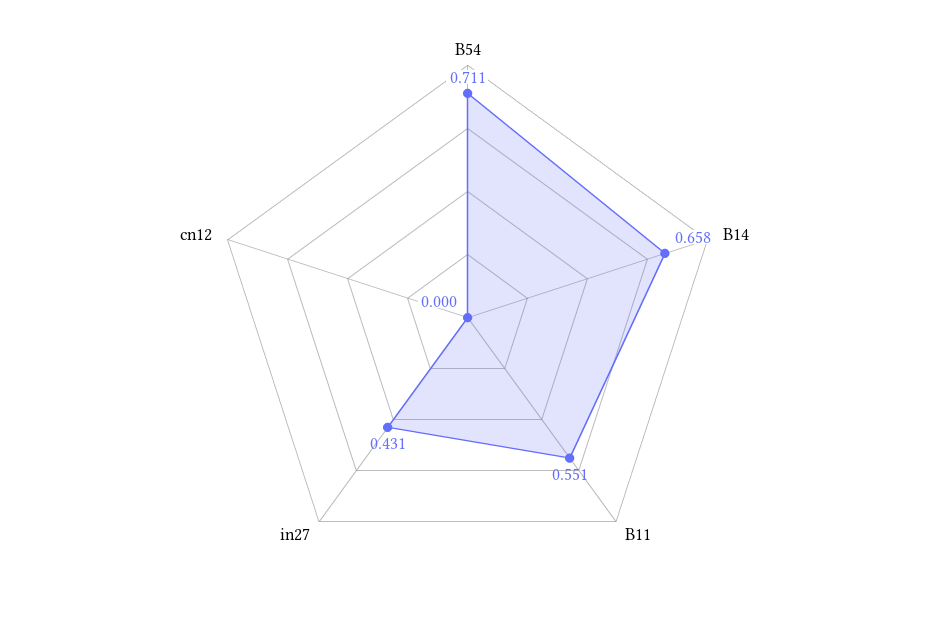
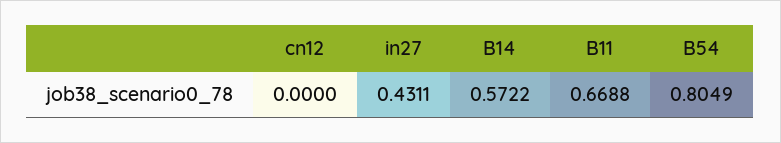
B54: 0.711 -> 0.8049
B14: 0.658 -> 0.5722
B11: 0.551 -> 0.6688

